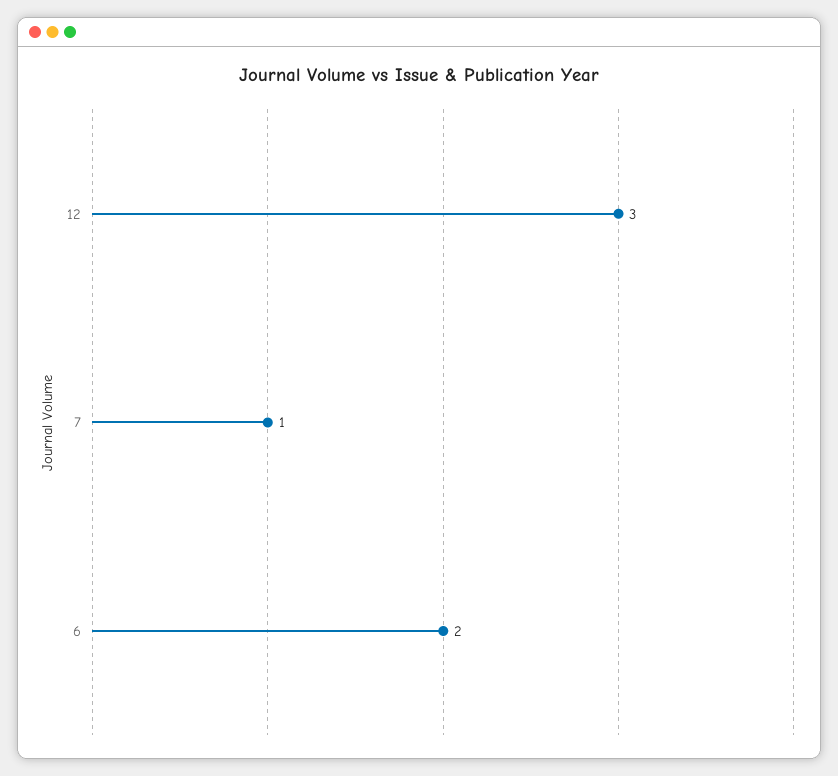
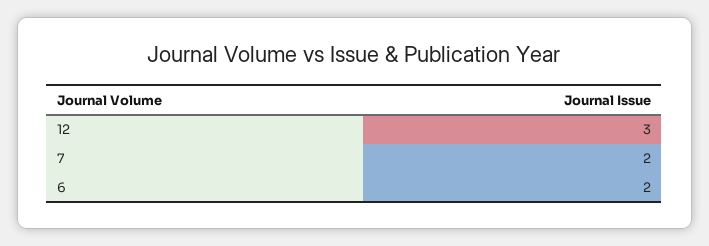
7: 1 -> 2

